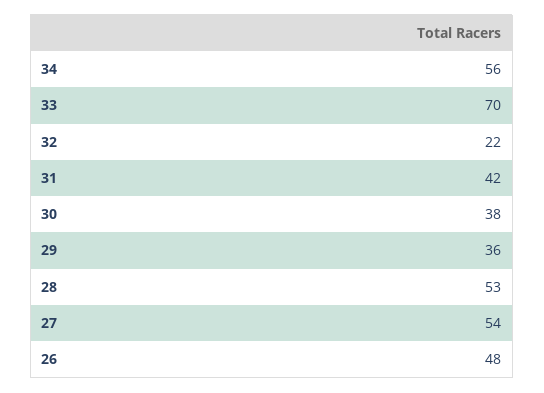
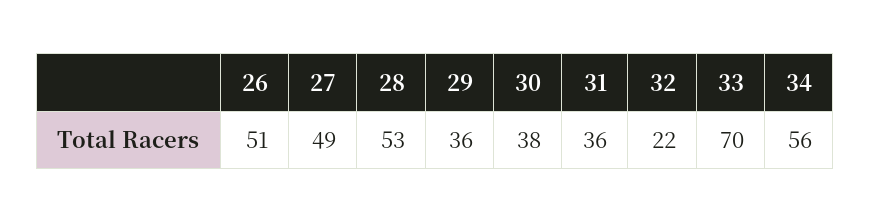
31: 42 -> 36
27: 54 -> 49
26: 48 -> 51

